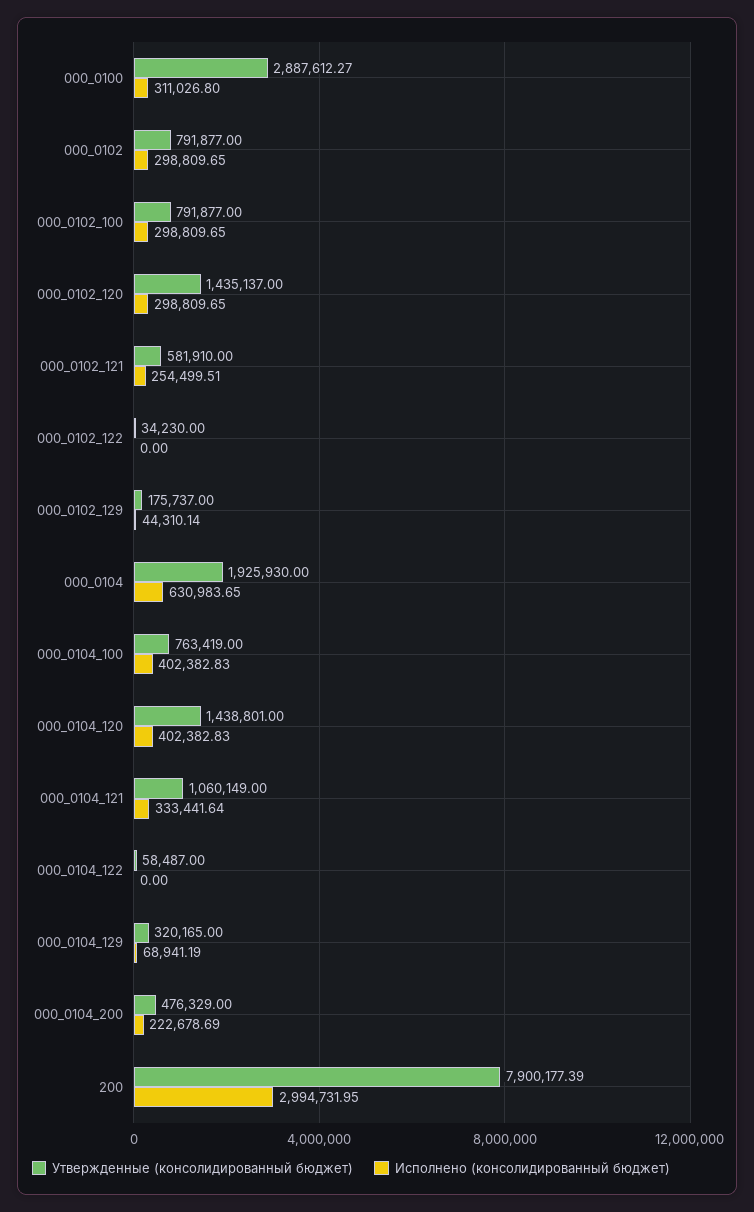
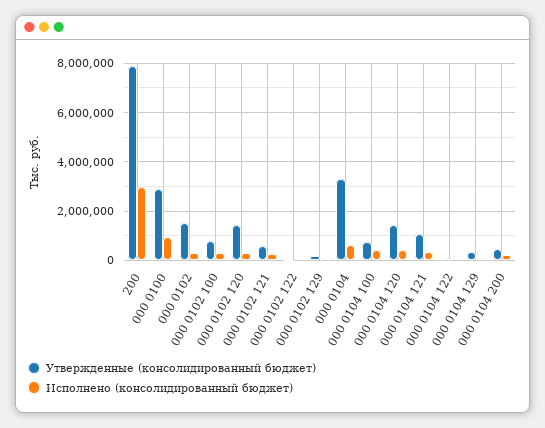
Исполнено (консолидированный бюджет), 000_0100: 311026.8 -> 1000000
Утвержденные (консолидированный бюджет), 000_0102: 791877 -> 1500000
Утвержденные (консолидированный бюджет), 000_0104: 1925930 -> 3250000

